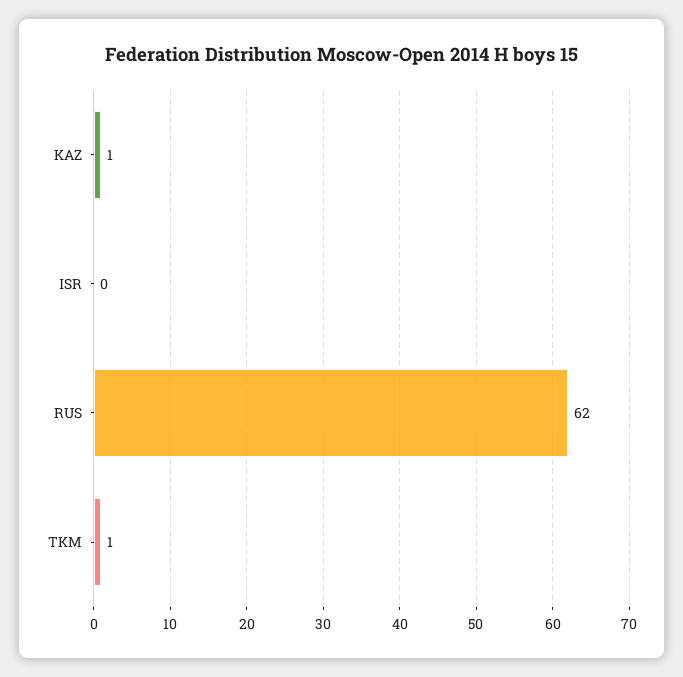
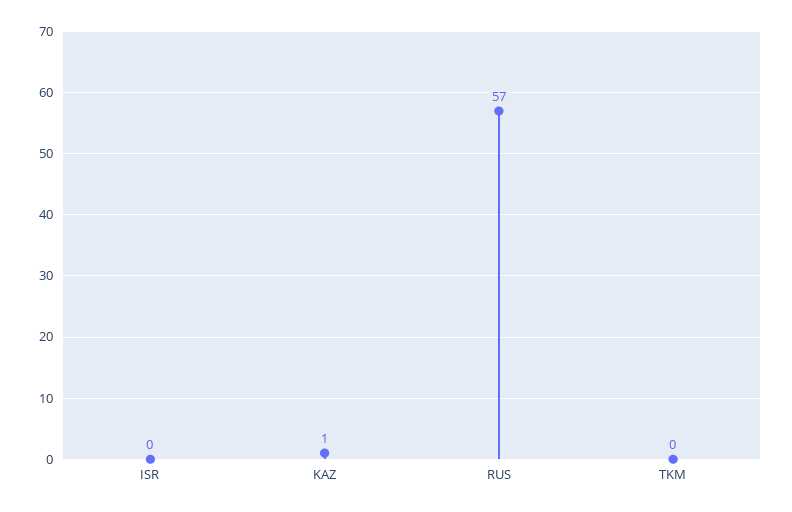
RUS: 62 -> 57
TKM: 1 -> 0

